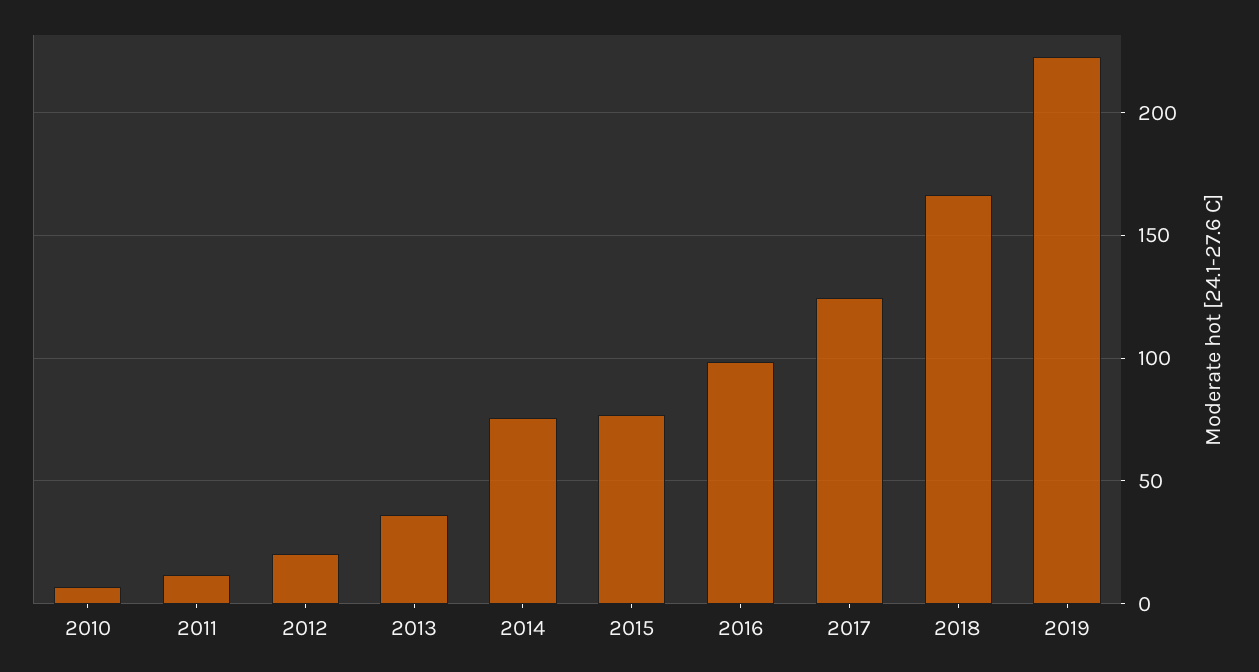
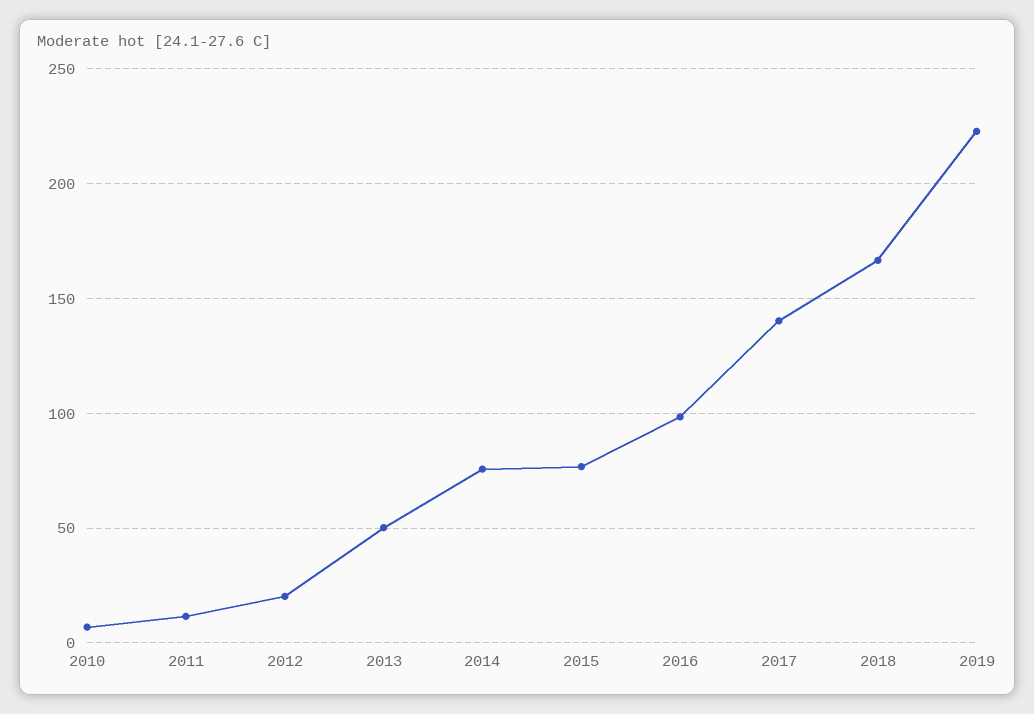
2013: 35 -> 50
2017: 125 -> 140

